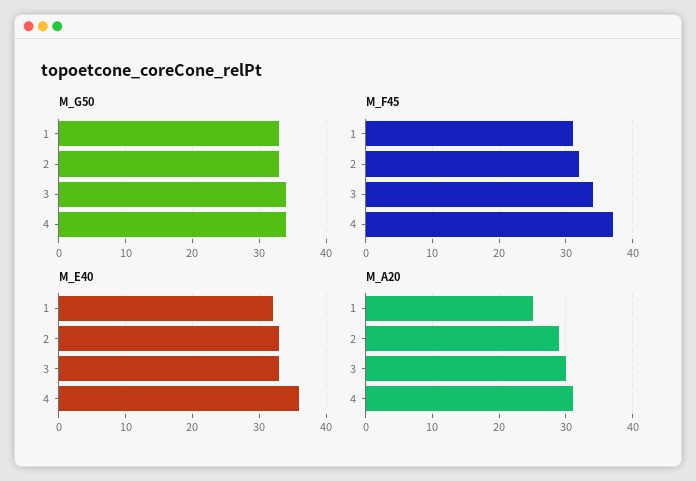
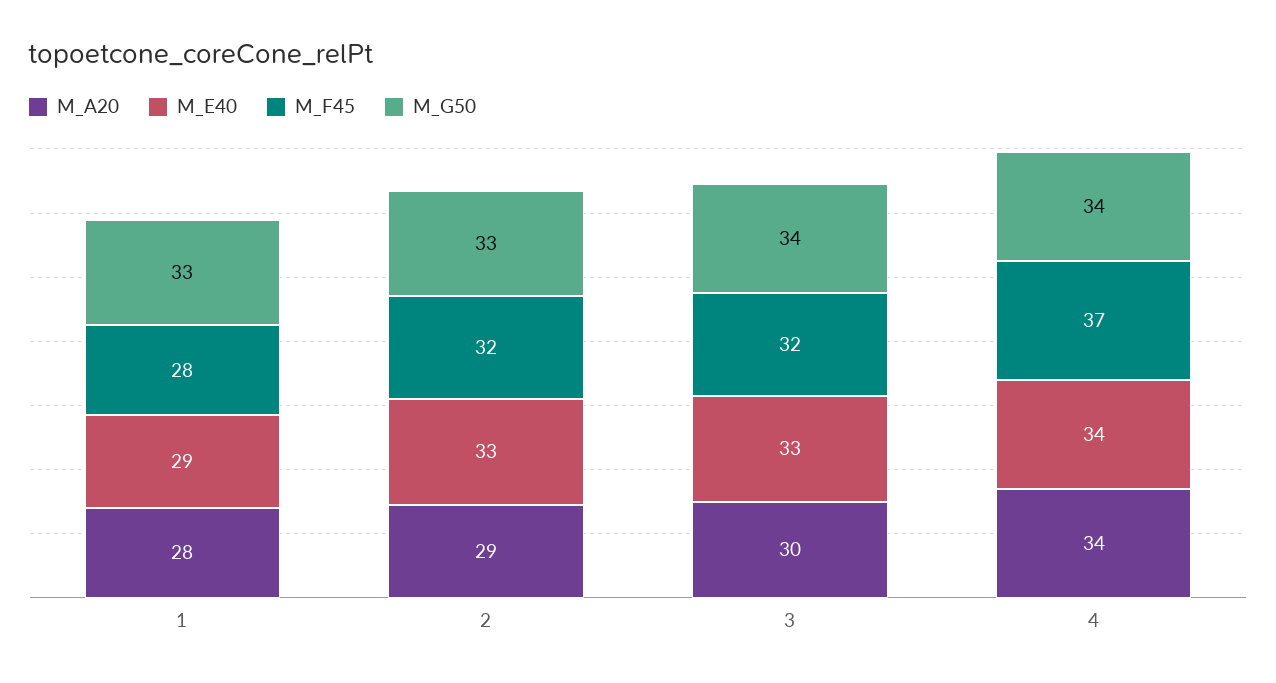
M_F45, 1: 31 -> 28
M_F45, 3: 34 -> 32
M_E40, 1: 32 -> 29
M_E40, 4: 36 -> 34
M_A20, 1: 25 -> 28
M_A20, 4: 31 -> 34

